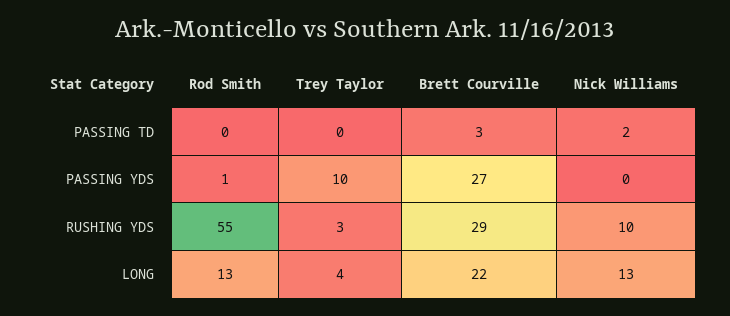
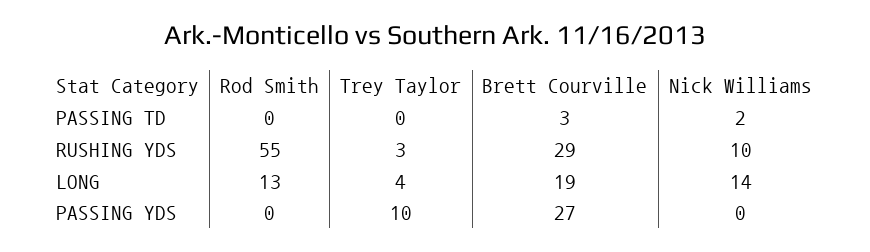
Rod Smith, PASSING YDS: 1 -> 0
Brett Courville, LONG: 22 -> 19
Nick Williams, LONG: 13 -> 14

